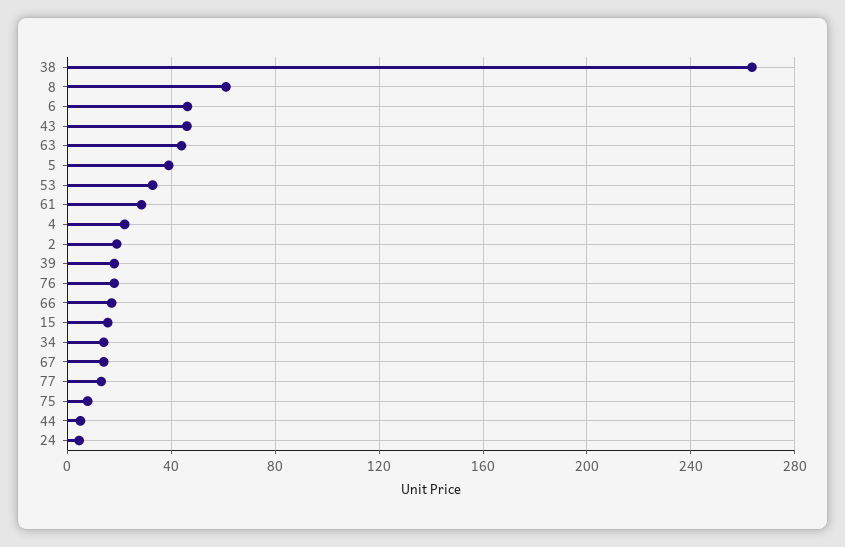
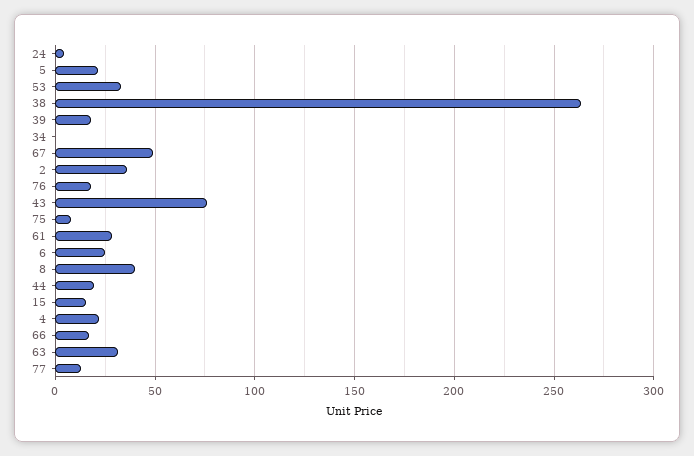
8: 60 -> 40
6: 45 -> 25
43: 45 -> 75
63: 45 -> 30
5: 40 -> 20
2: 20 -> 35
34: 15 -> 0
67: 15 -> 50
44: 5 -> 20

